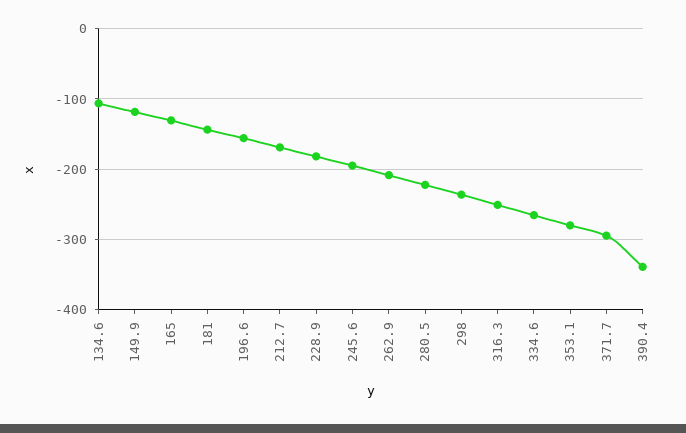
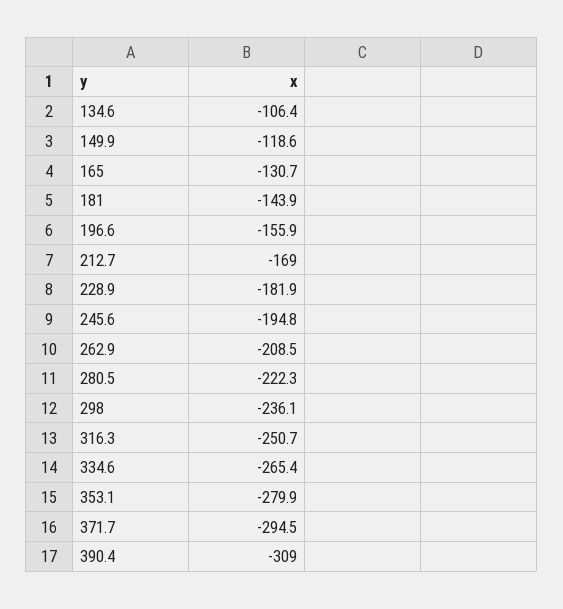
390.4: -340 -> -309

